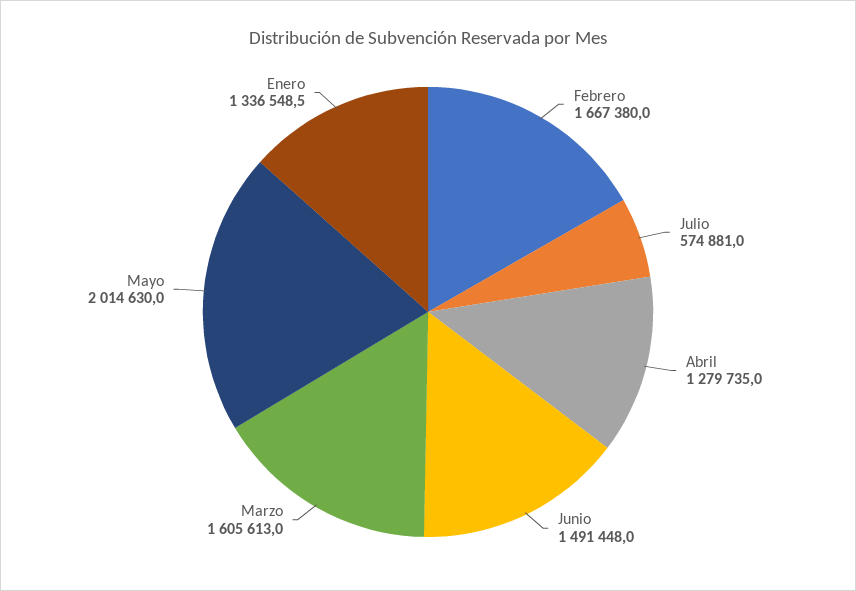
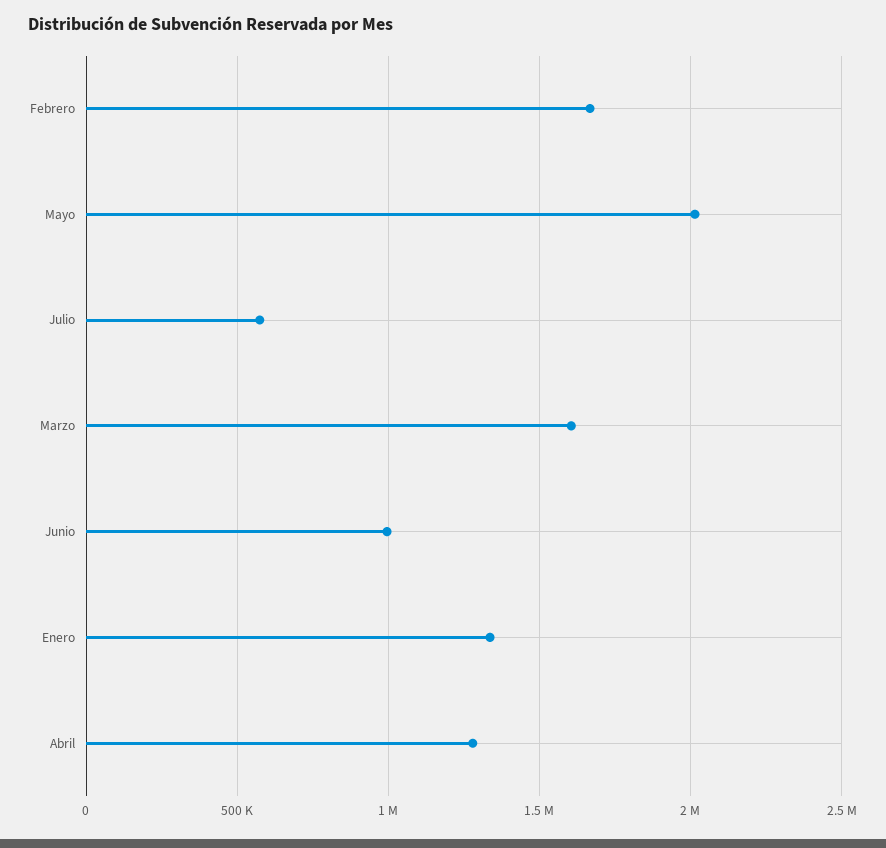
Junio: 1491448 -> 1000000

